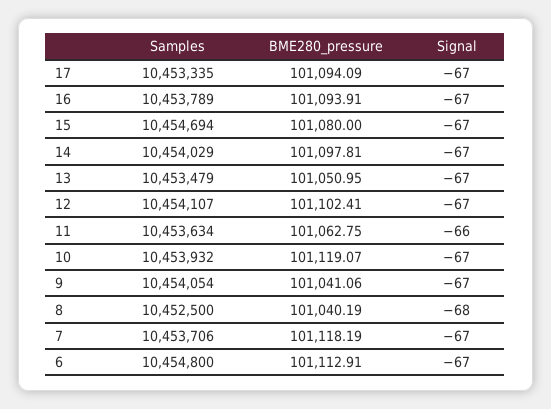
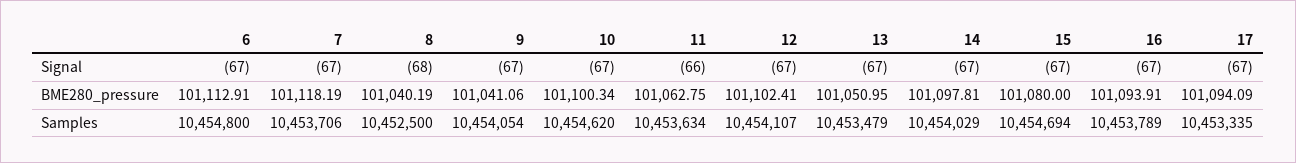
Samples, 10: 10453932 -> 10454620
BME280_pressure, 10: 101119.07 -> 101100.34

